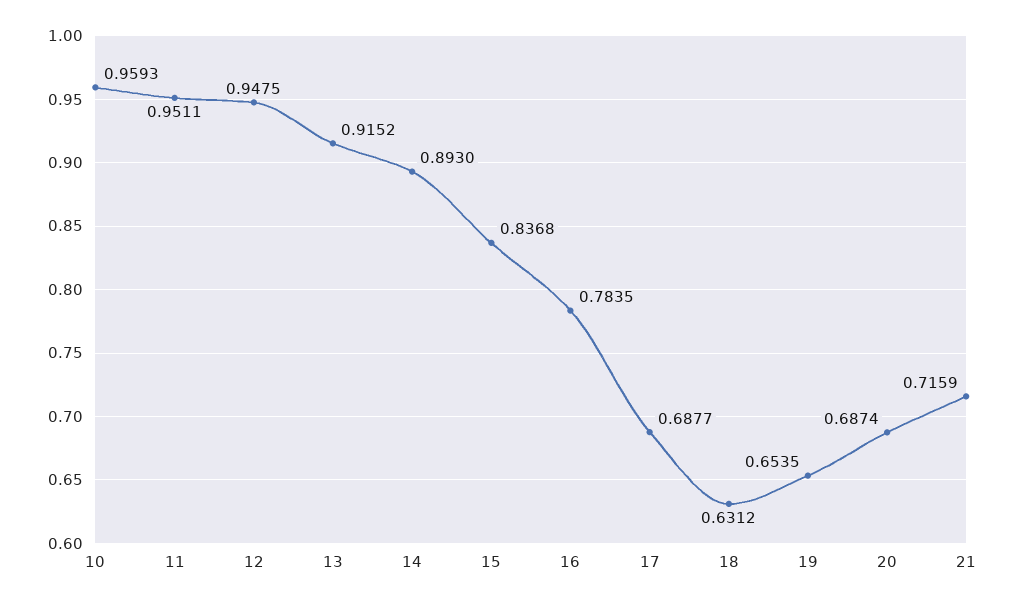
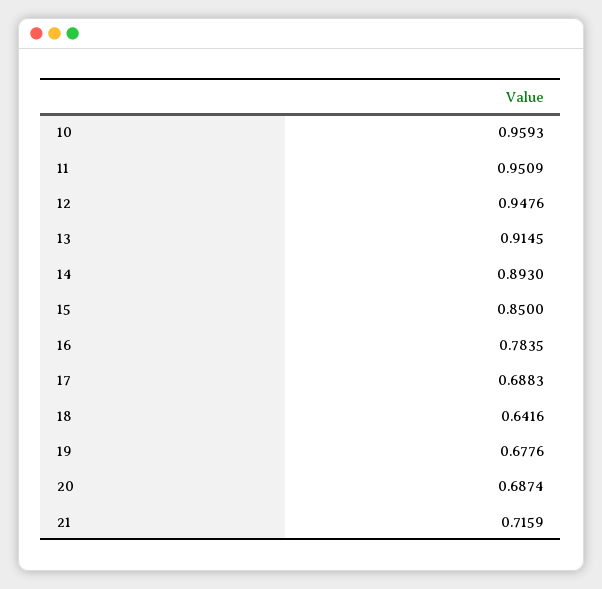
11: 0.9511 -> 0.9509
12: 0.9475 -> 0.9476
13: 0.9152 -> 0.9145
15: 0.8368 -> 0.85
17: 0.6877 -> 0.6883
18: 0.6312 -> 0.6416
19: 0.6535 -> 0.6776

